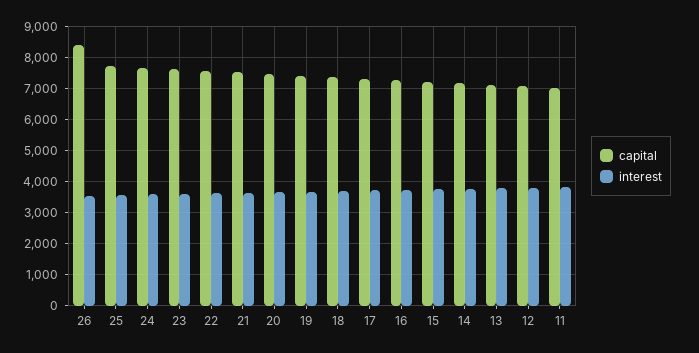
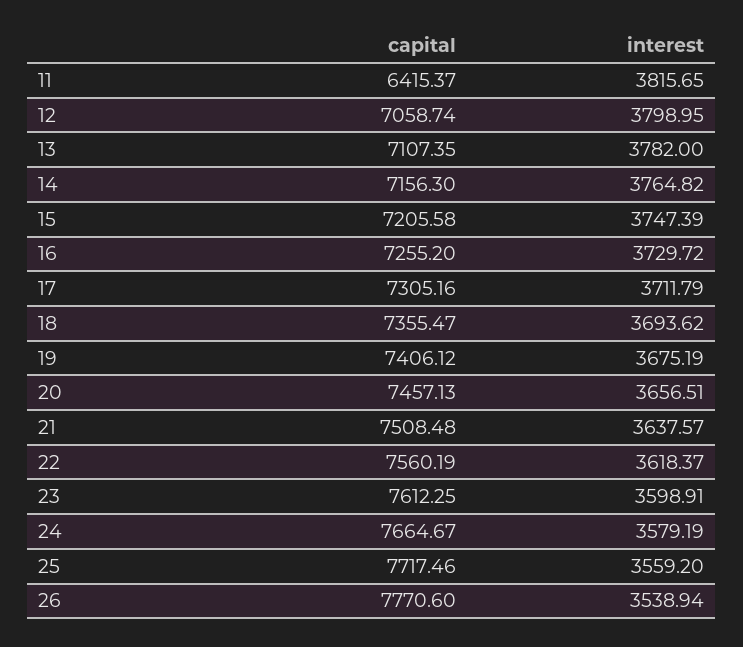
capital, 26: 8400 -> 7770.6
capital, 11: 7000 -> 6415.37

